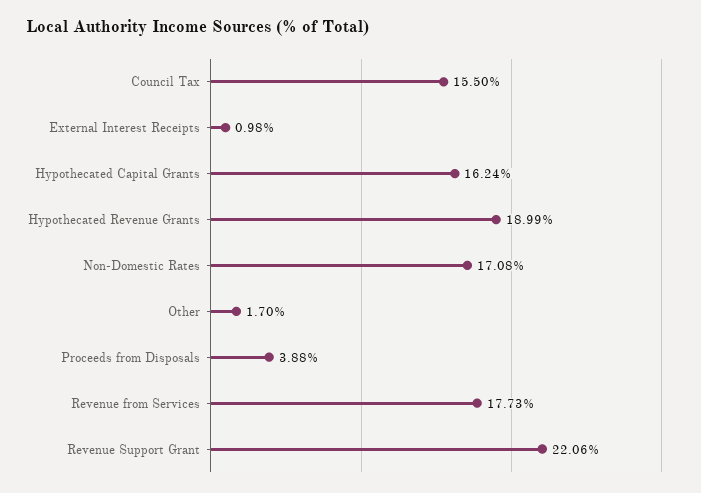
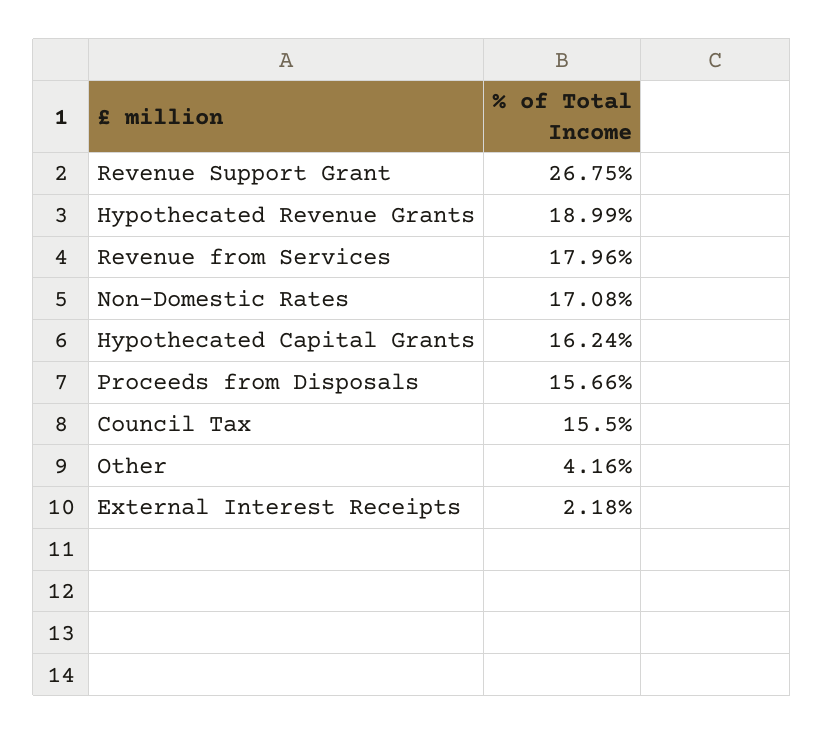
External Interest Receipts: 0.98 -> 2.18
Other: 1.7 -> 4.16
Proceeds from Disposals: 3.88 -> 15.66
Revenue from Services: 17.73 -> 17.96
Revenue Support Grant: 22.06 -> 26.75

